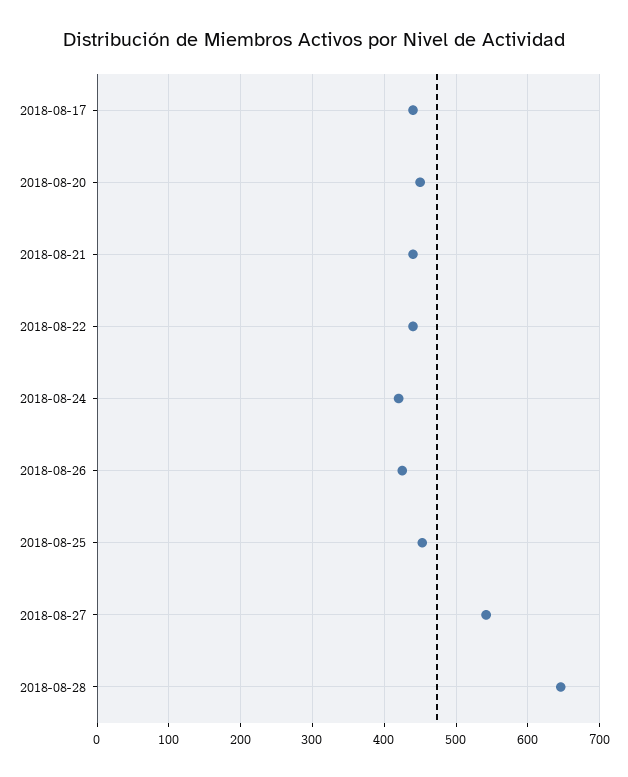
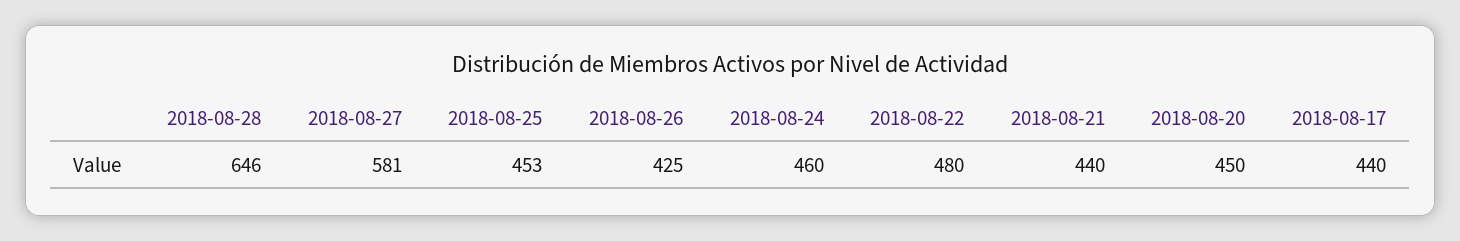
2018-08-22: 440 -> 480
2018-08-24: 420 -> 460
2018-08-27: 540 -> 581

